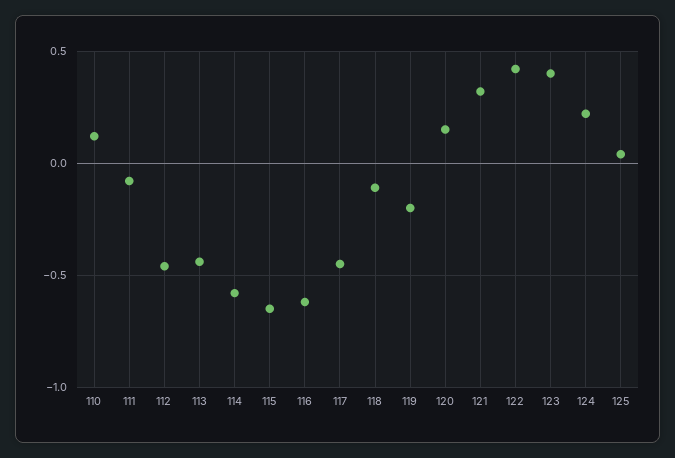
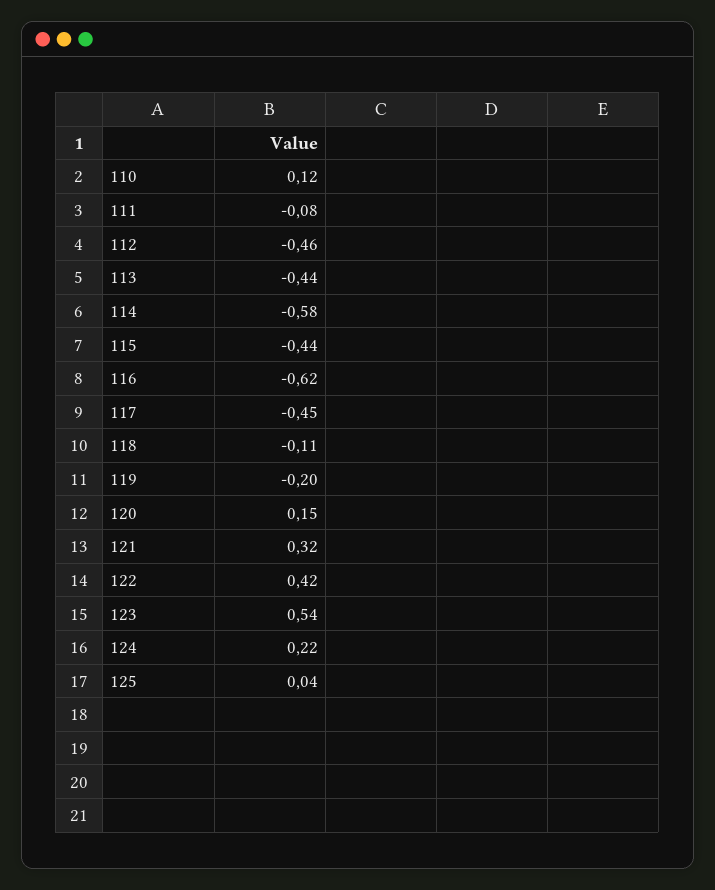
115: -0.65 -> -0.44
123: 0.4 -> 0.54

